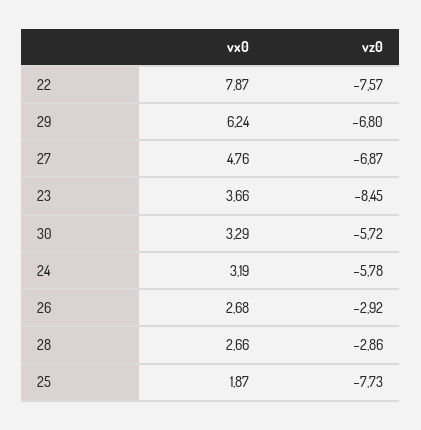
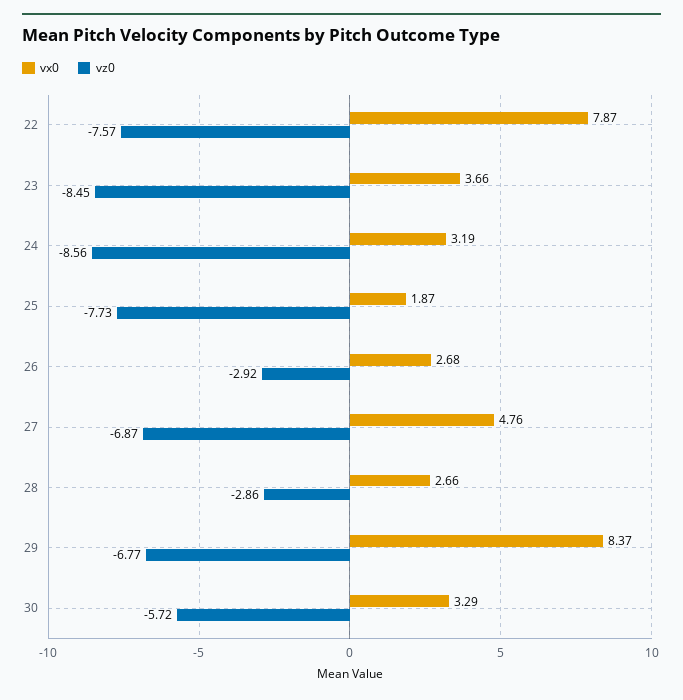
vx0, 29: 6.24 -> 8.37
vz0, 29: -6.8 -> -6.77
vz0, 24: -5.78 -> -8.56

